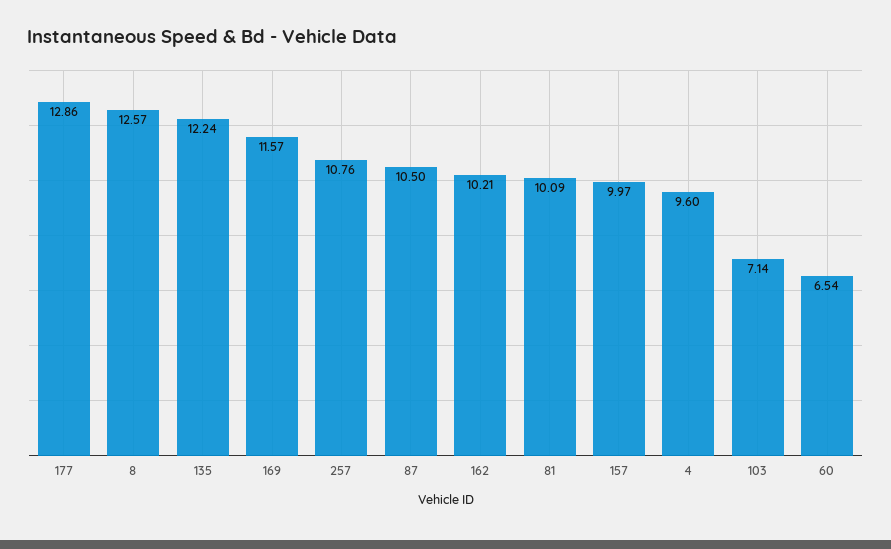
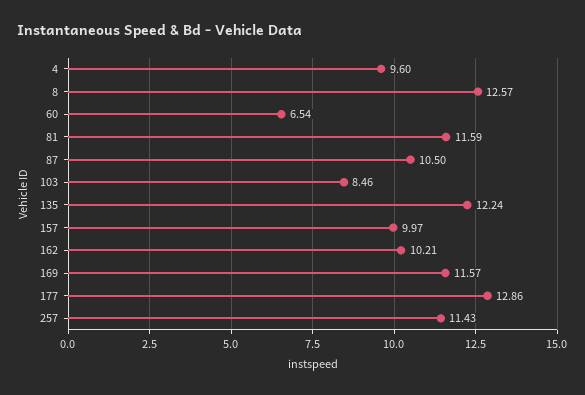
257: 10.76 -> 11.43
81: 10.09 -> 11.59
103: 7.14 -> 8.46

